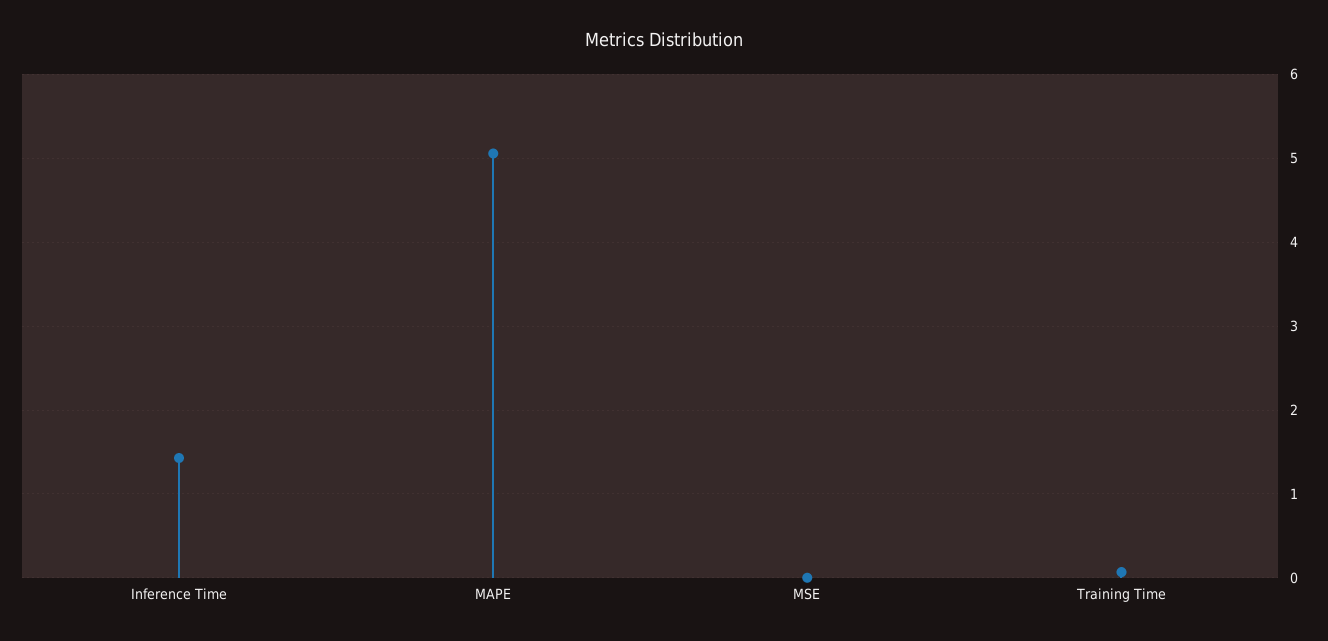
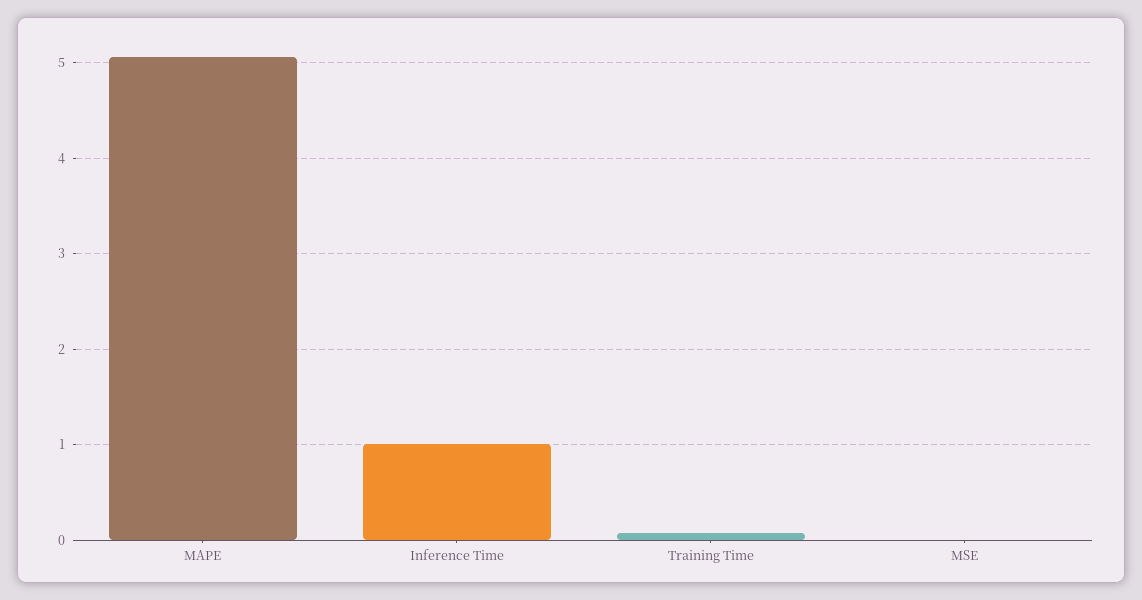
Inference Time: 1.4 -> 1

